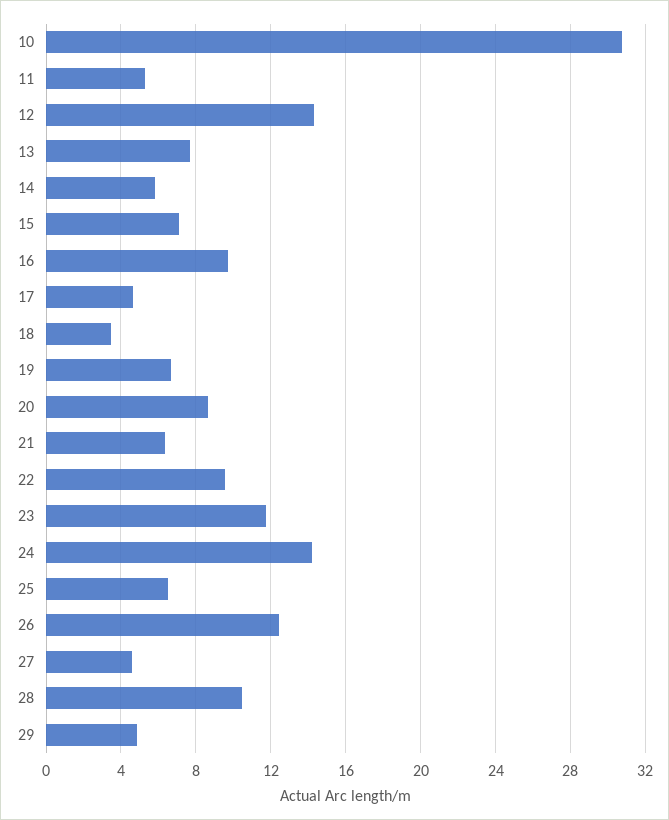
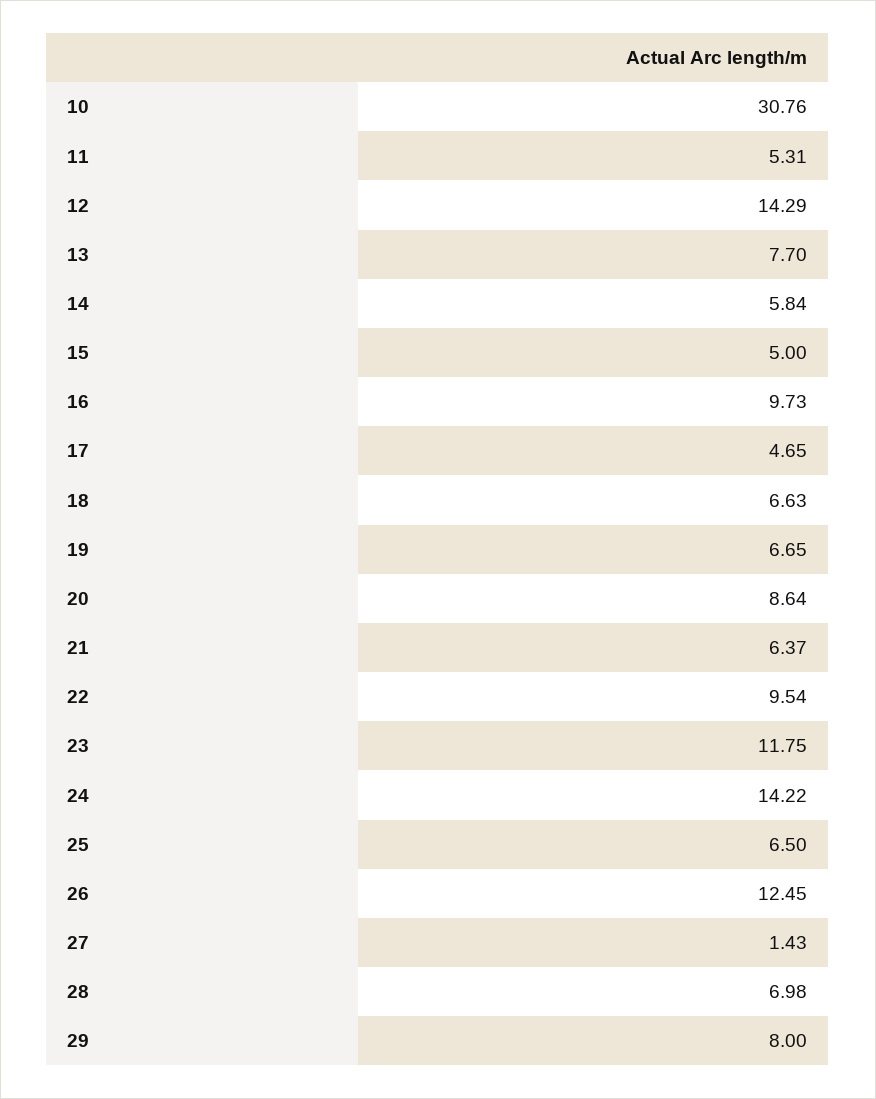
15: 7 -> 5
18: 3.5 -> 6.63
27: 4.5 -> 1.43
28: 10.5 -> 6.98
29: 5 -> 8

